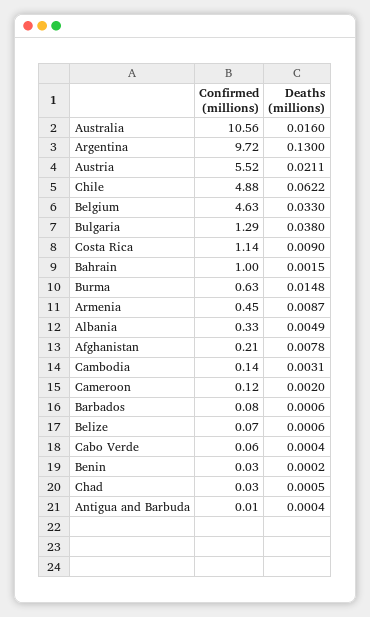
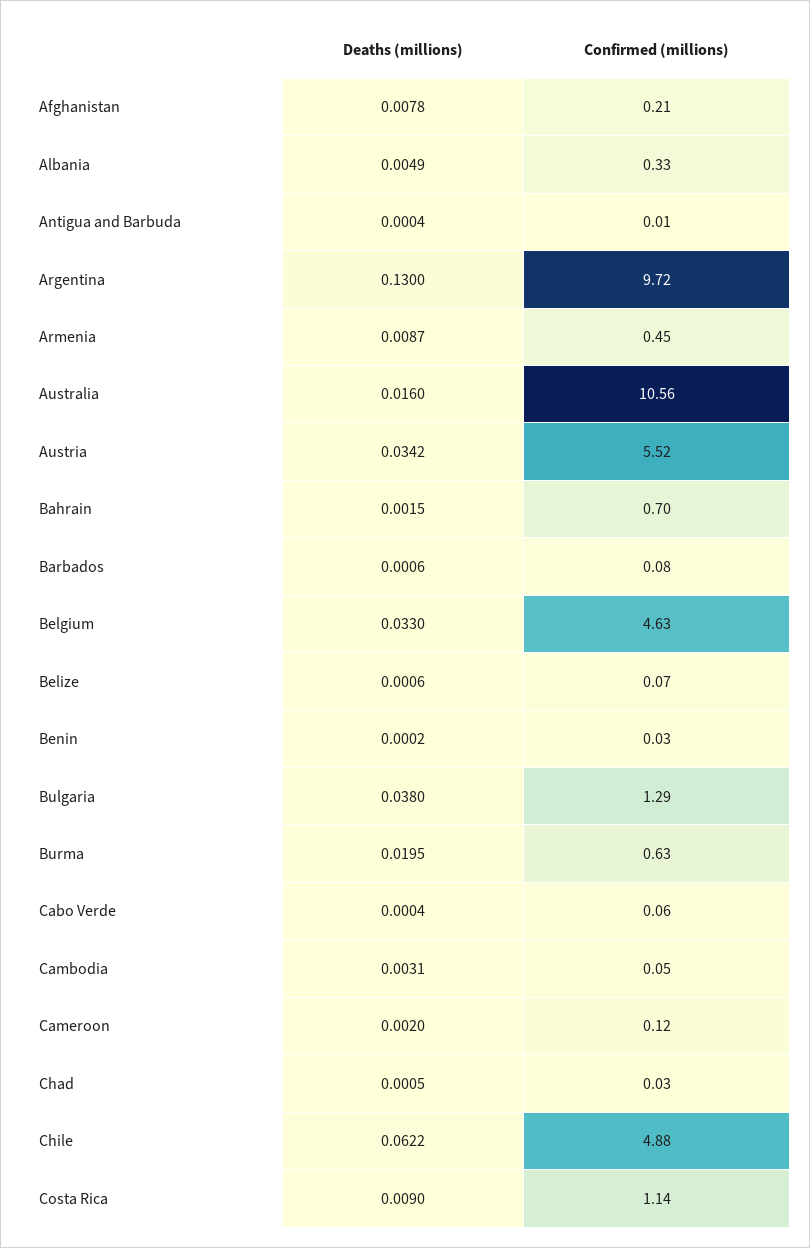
Deaths (millions), Austria: 0.0211 -> 0.0342
Confirmed (millions), Bahrain: 1 -> 0.7
Deaths (millions), Burma: 0.0148 -> 0.0195
Confirmed (millions), Cambodia: 0.14 -> 0.05

